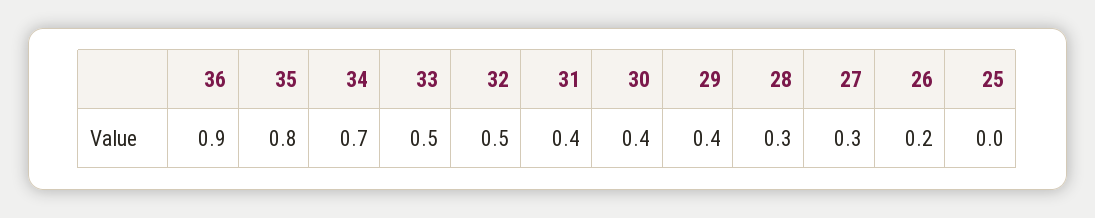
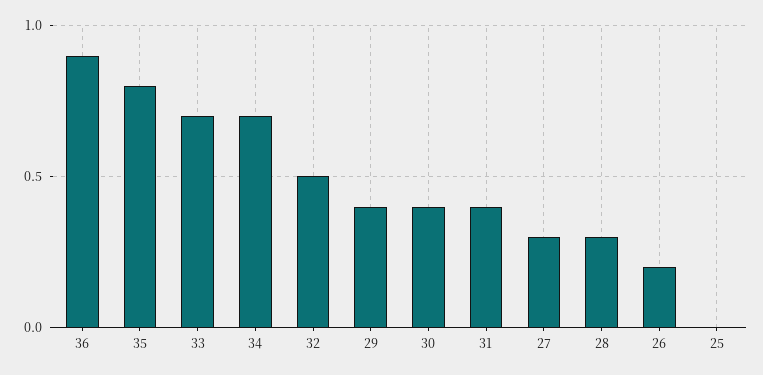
33: 0.5 -> 0.7

